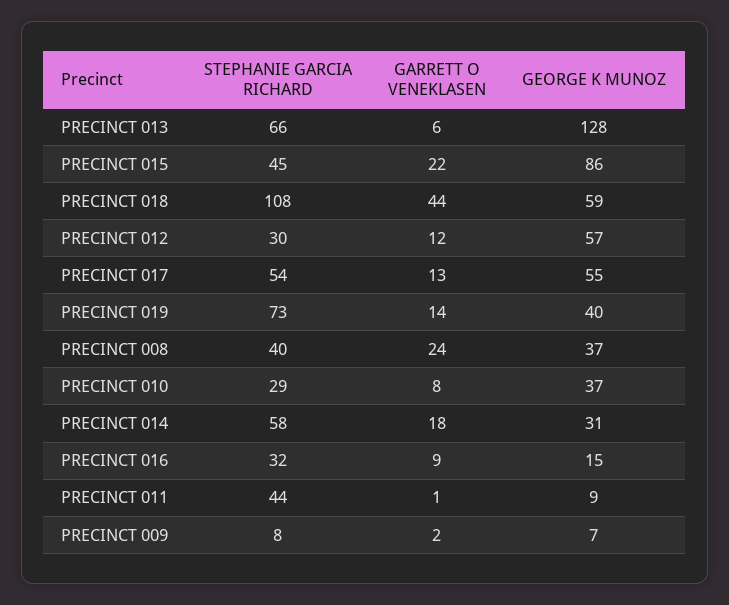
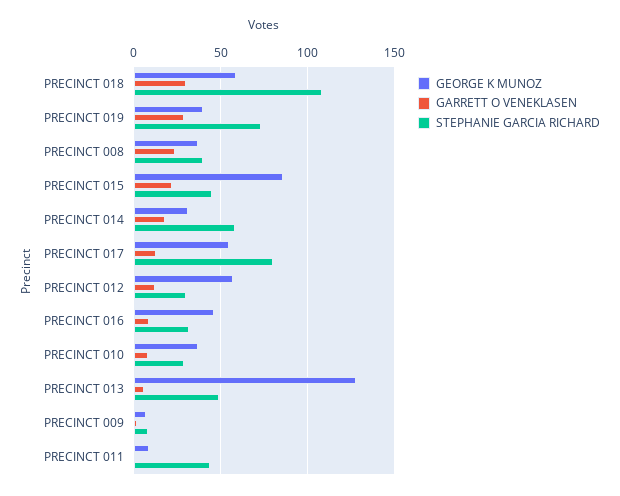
STEPHANIE GARCIA RICHARD, PRECINCT 013: 66 -> 50
GARRETT O VENEKLASEN, PRECINCT 018: 44 -> 30
STEPHANIE GARCIA RICHARD, PRECINCT 017: 54 -> 80
GARRETT O VENEKLASEN, PRECINCT 019: 14 -> 30
GEORGE K MUNOZ, PRECINCT 016: 15 -> 45

